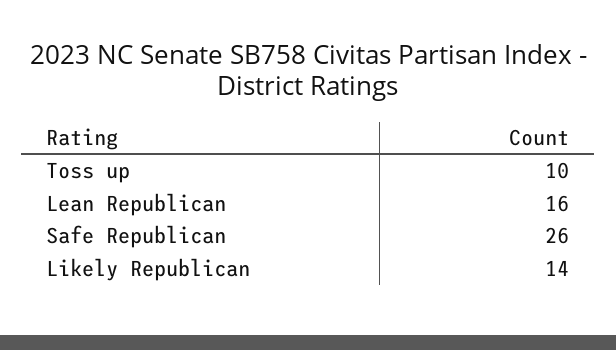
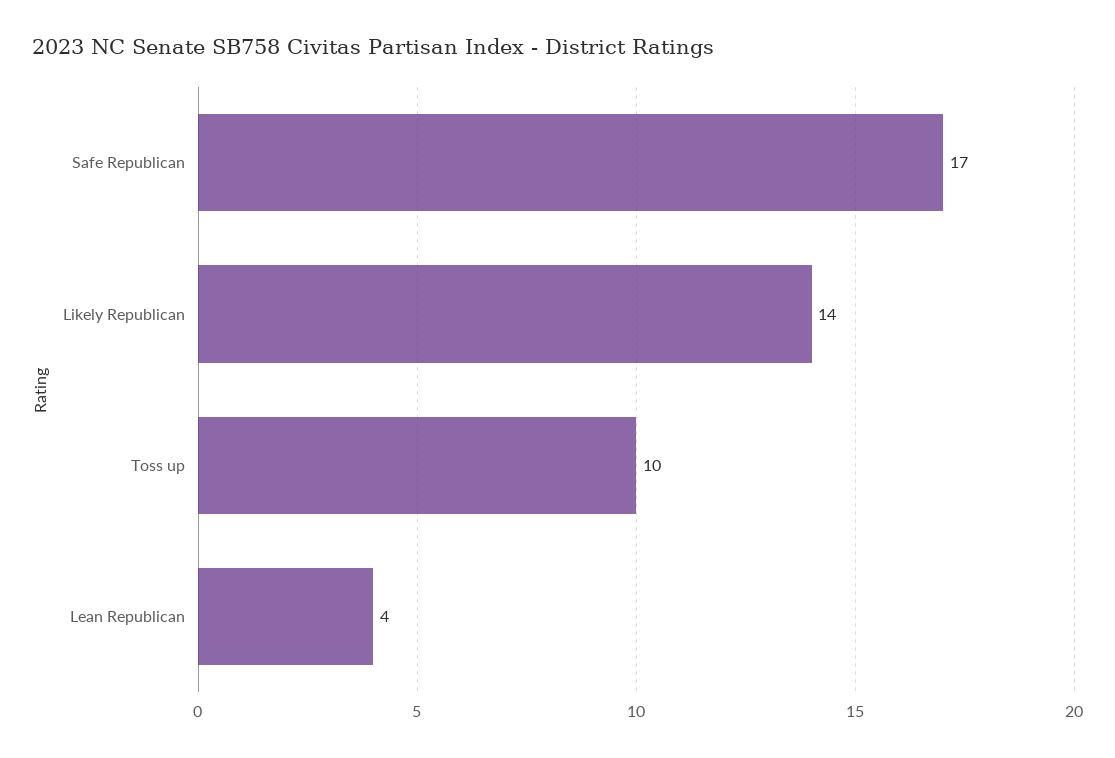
Lean Republican: 16 -> 4
Safe Republican: 26 -> 17

